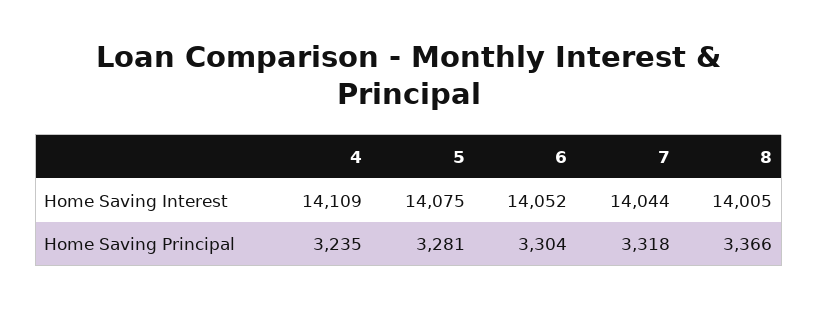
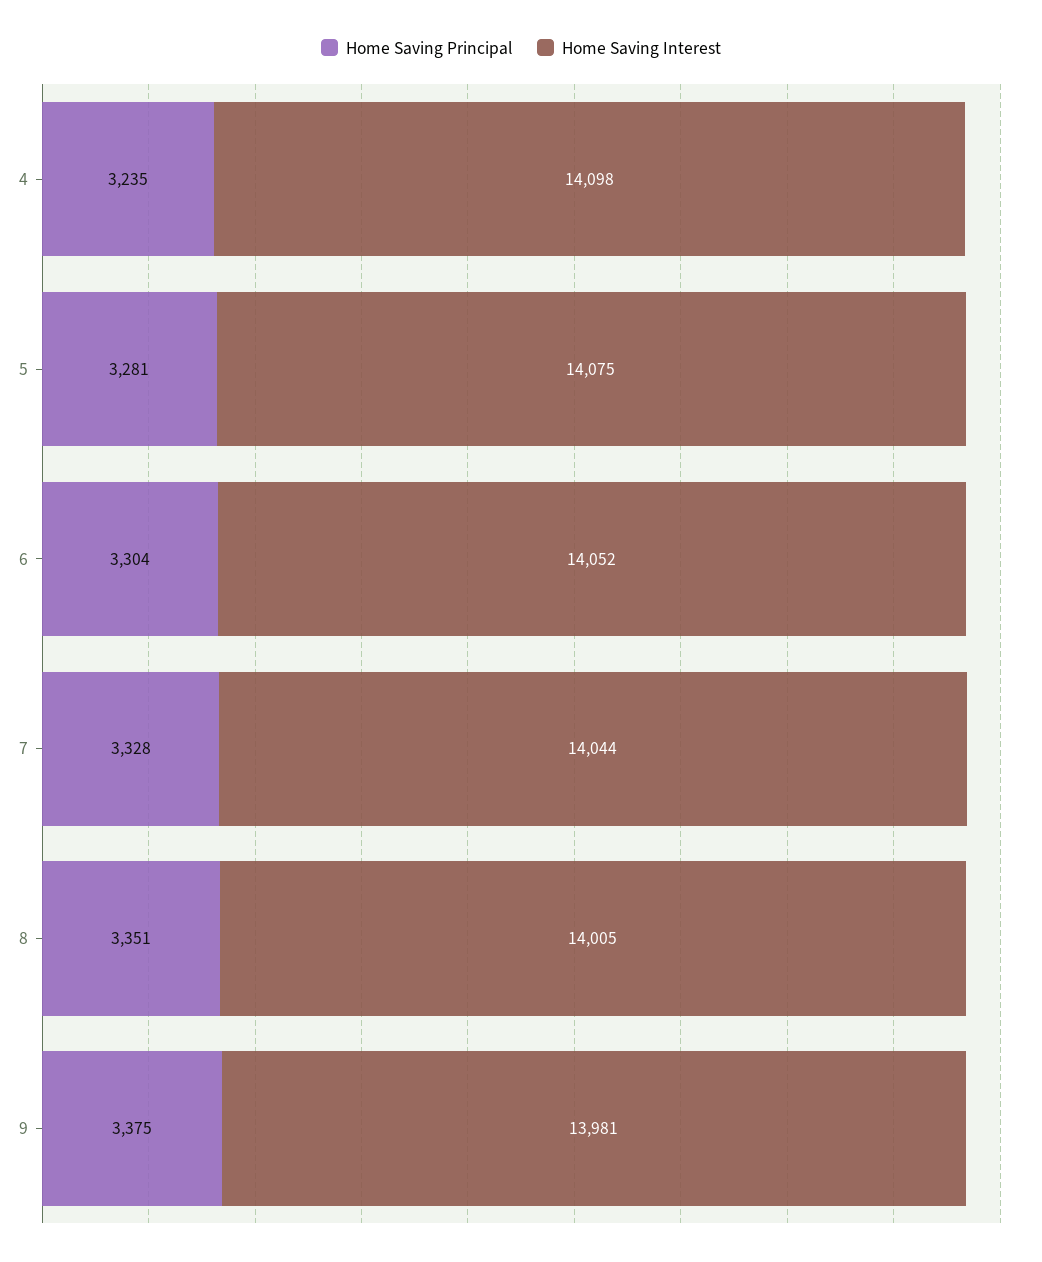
Home Saving Interest, 4: 14109 -> 14098
Home Saving Principal, 7: 3318 -> 3328
Home Saving Principal, 8: 3366 -> 3351
Home Saving Principal, 9: none -> 3375
Home Saving Interest, 9: none -> 13981

